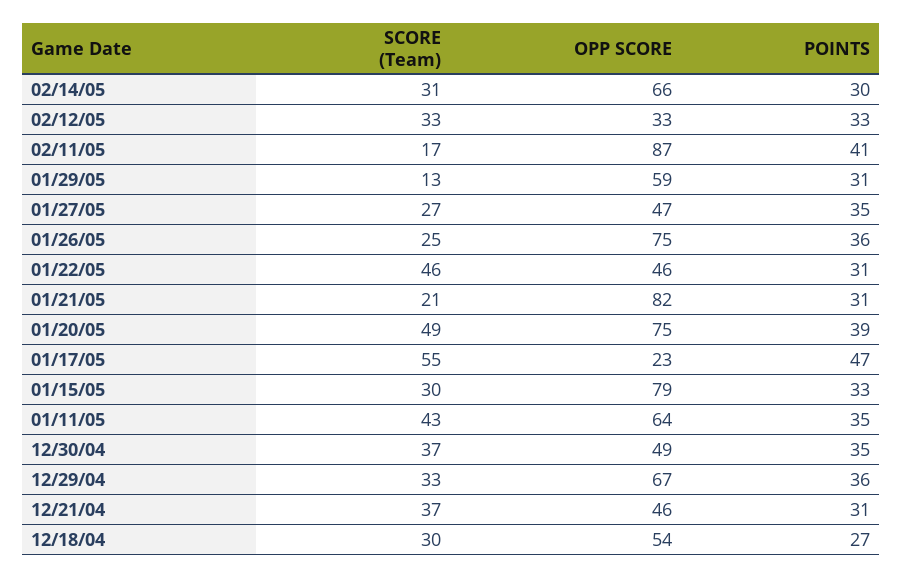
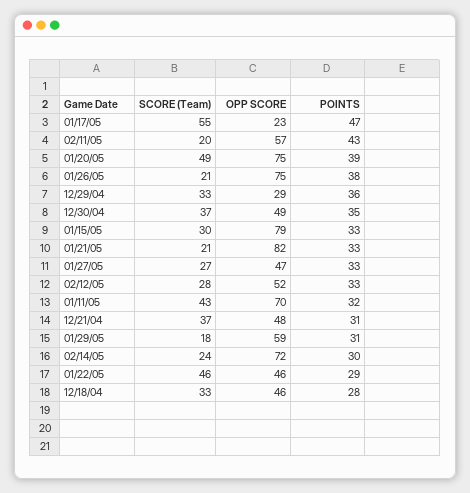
SCORE (Team), 02/14/05: 31 -> 24
OPP SCORE, 02/14/05: 66 -> 72
SCORE (Team), 02/12/05: 33 -> 28
OPP SCORE, 02/12/05: 33 -> 52
SCORE (Team), 02/11/05: 17 -> 20
OPP SCORE, 02/11/05: 87 -> 57
POINTS, 02/11/05: 41 -> 43
SCORE (Team), 01/29/05: 13 -> 18
POINTS, 01/27/05: 35 -> 33
SCORE (Team), 01/26/05: 25 -> 21
POINTS, 01/26/05: 36 -> 38
POINTS, 01/22/05: 31 -> 29
POINTS, 01/21/05: 31 -> 33
OPP SCORE, 01/11/05: 64 -> 70
POINTS, 01/11/05: 35 -> 32
OPP SCORE, 12/29/04: 67 -> 29
OPP SCORE, 12/21/04: 46 -> 48
SCORE (Team), 12/18/04: 30 -> 33
OPP SCORE, 12/18/04: 54 -> 46
POINTS, 12/18/04: 27 -> 28

